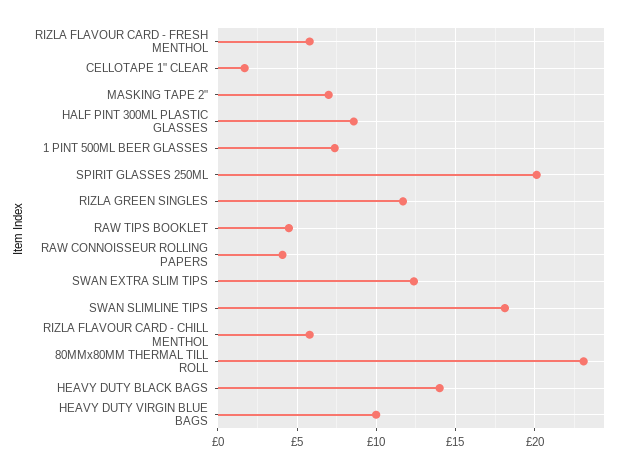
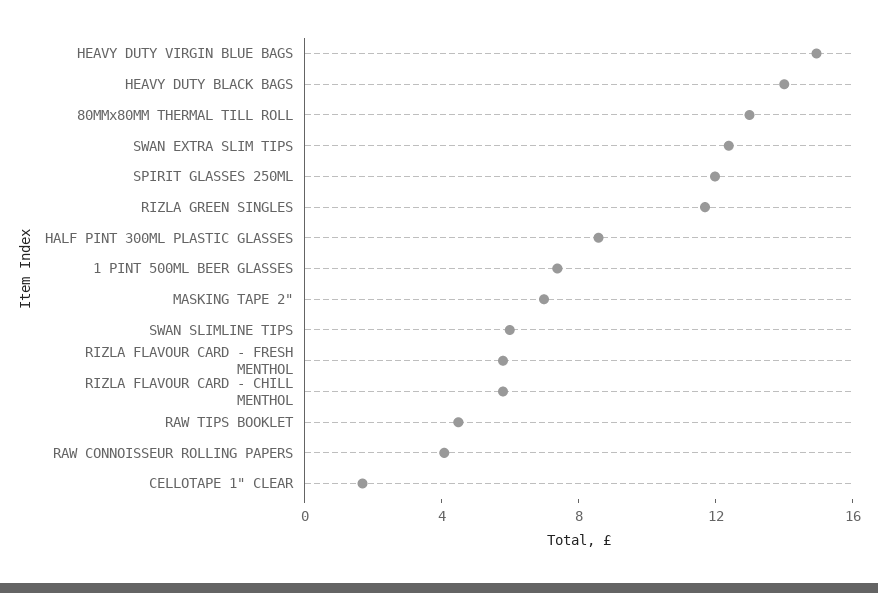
SPIRIT GLASSES 250ML: 20 -> 12
SWAN SLIMLINE TIPS: 18 -> 6
80MMx80MM THERMAL TILL ROLL: 23 -> 13
HEAVY DUTY VIRGIN BLUE BAGS: 10 -> 15

